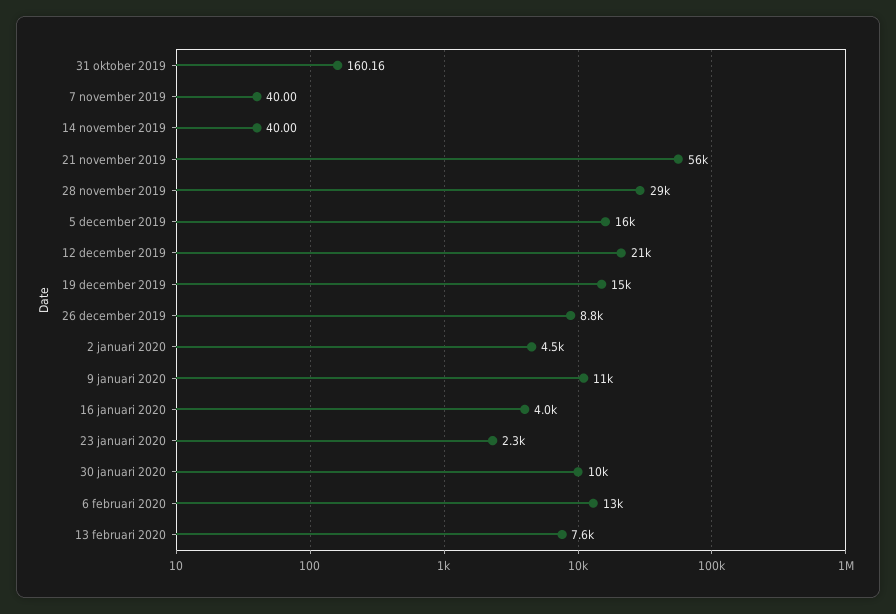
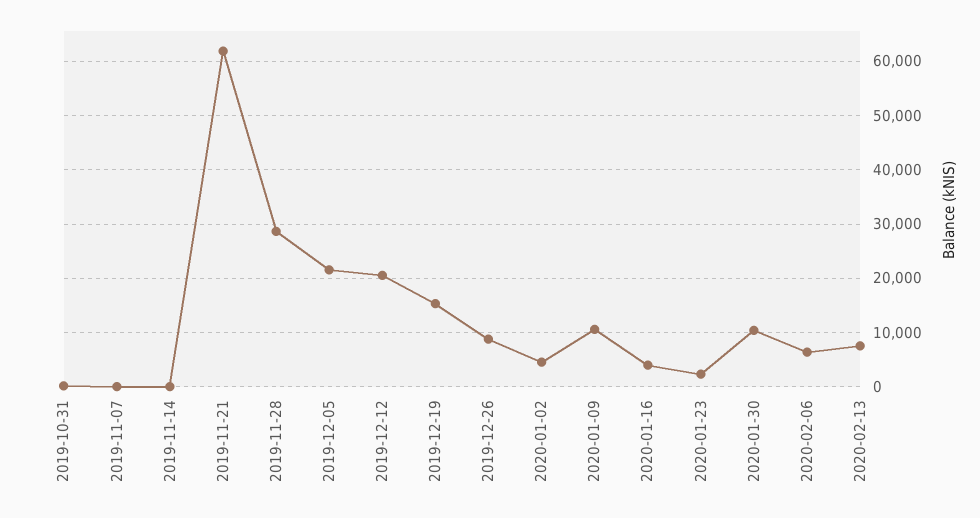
21 november 2019: 56000 -> 62000
5 december 2019: 16000 -> 22000
6 februari 2020: 13000 -> 6000

